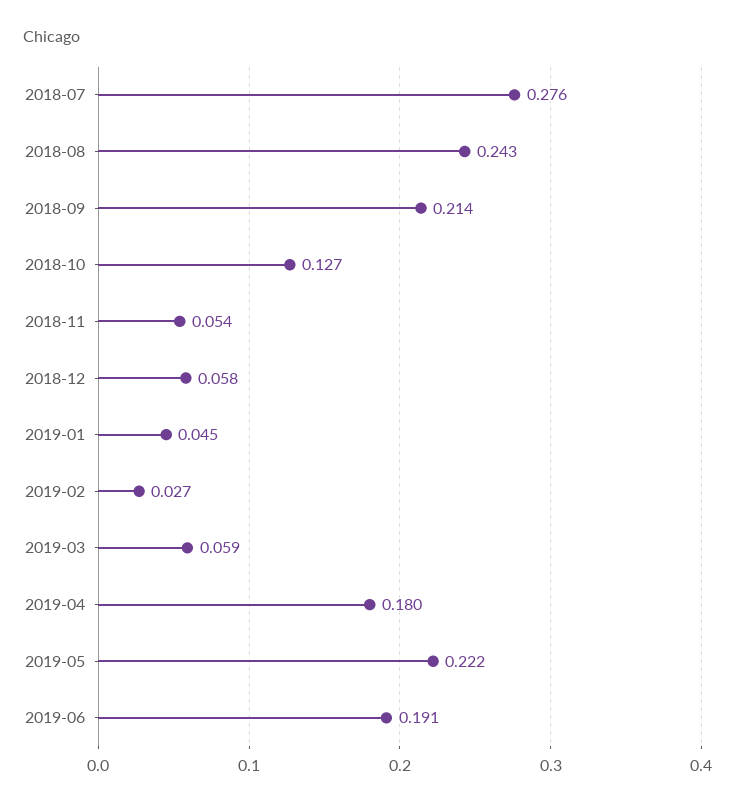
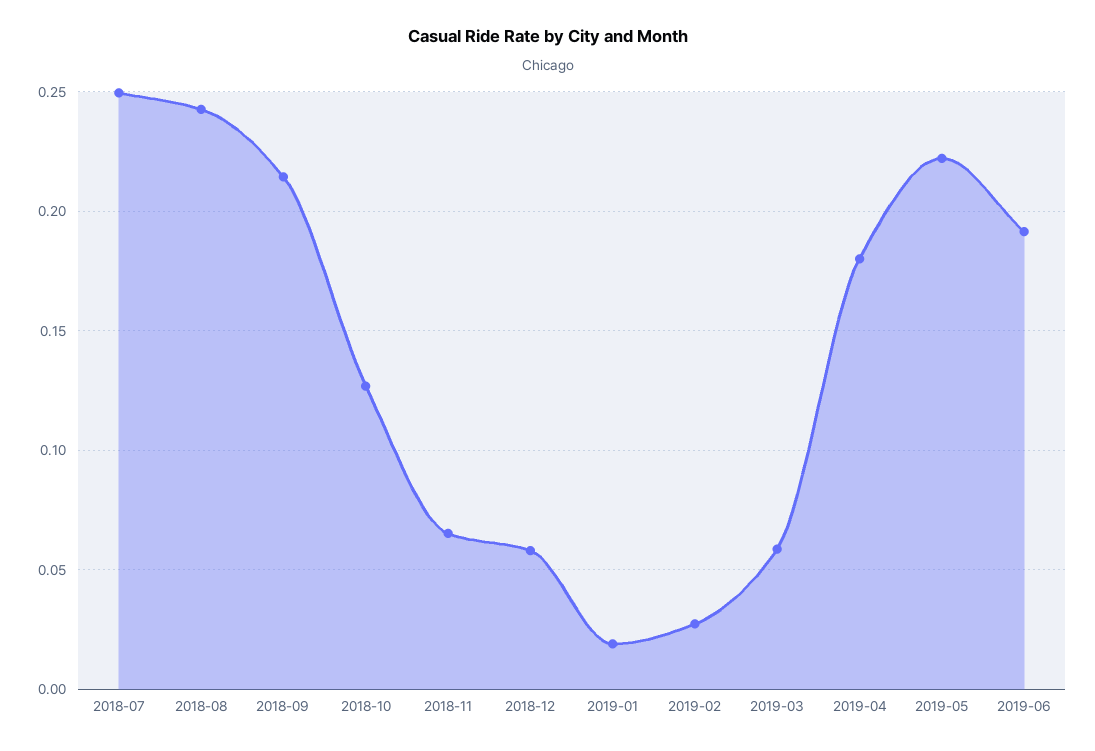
2018-07: 0.276 -> 0.25
2018-11: 0.054 -> 0.065
2019-01: 0.045 -> 0.02

